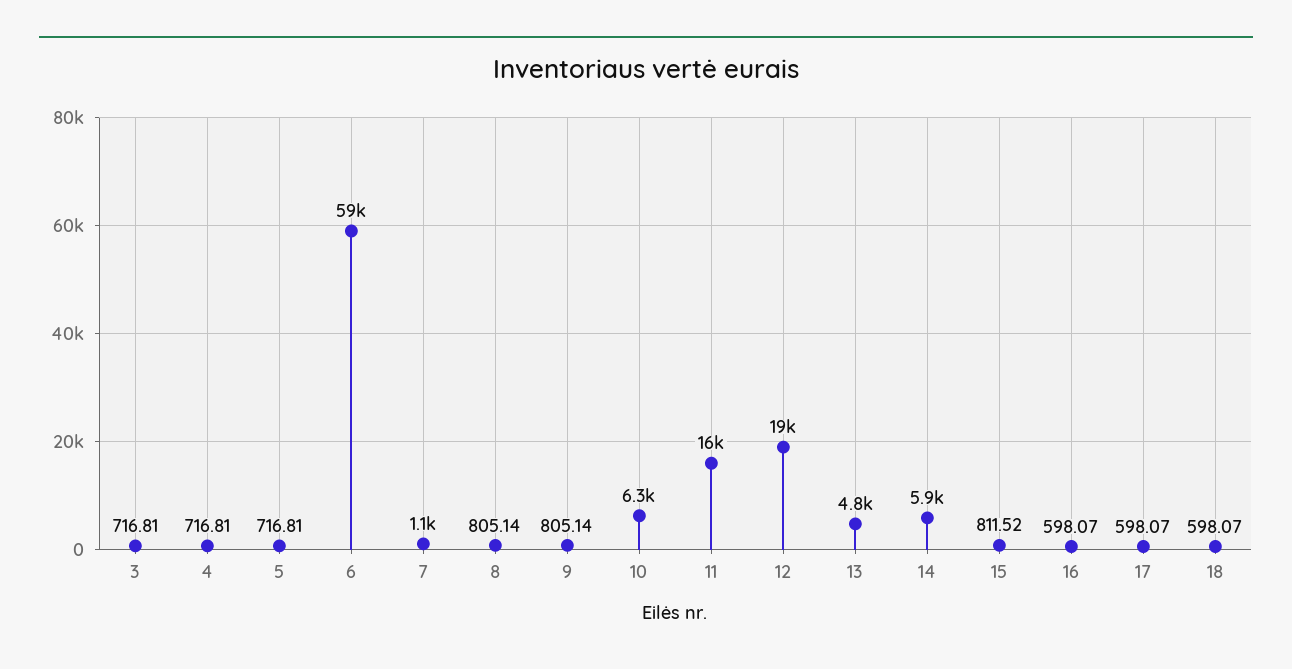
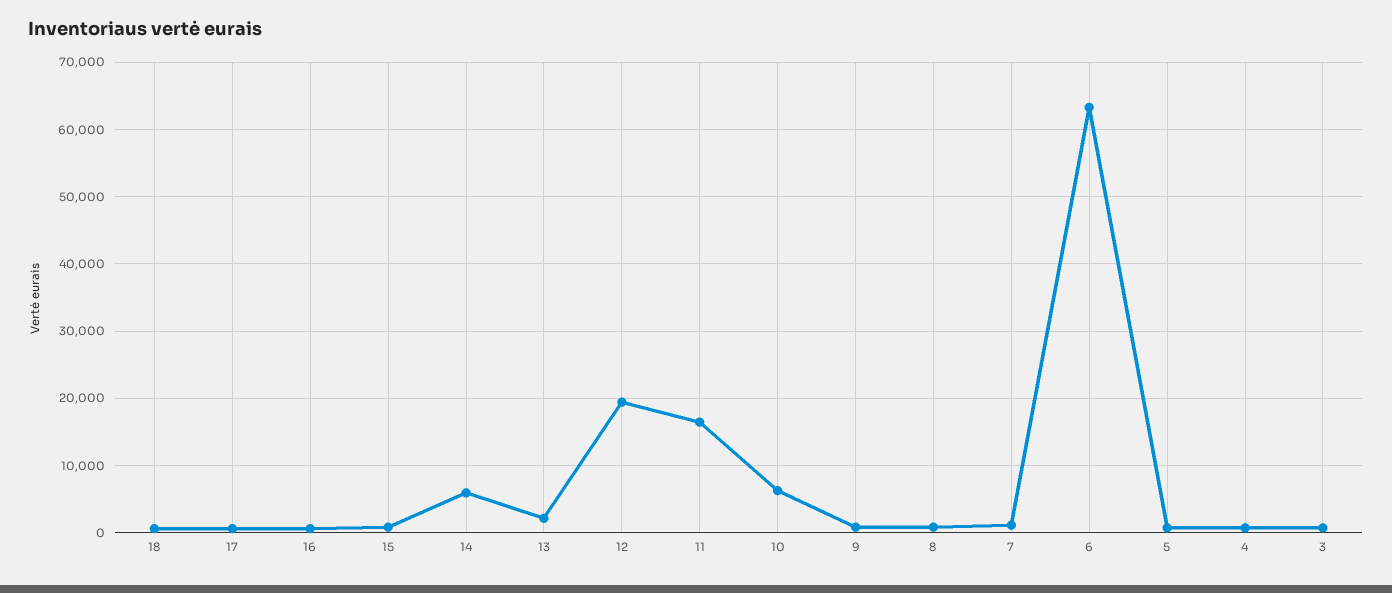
6: 59000 -> 63000
13: 4800 -> 2000

